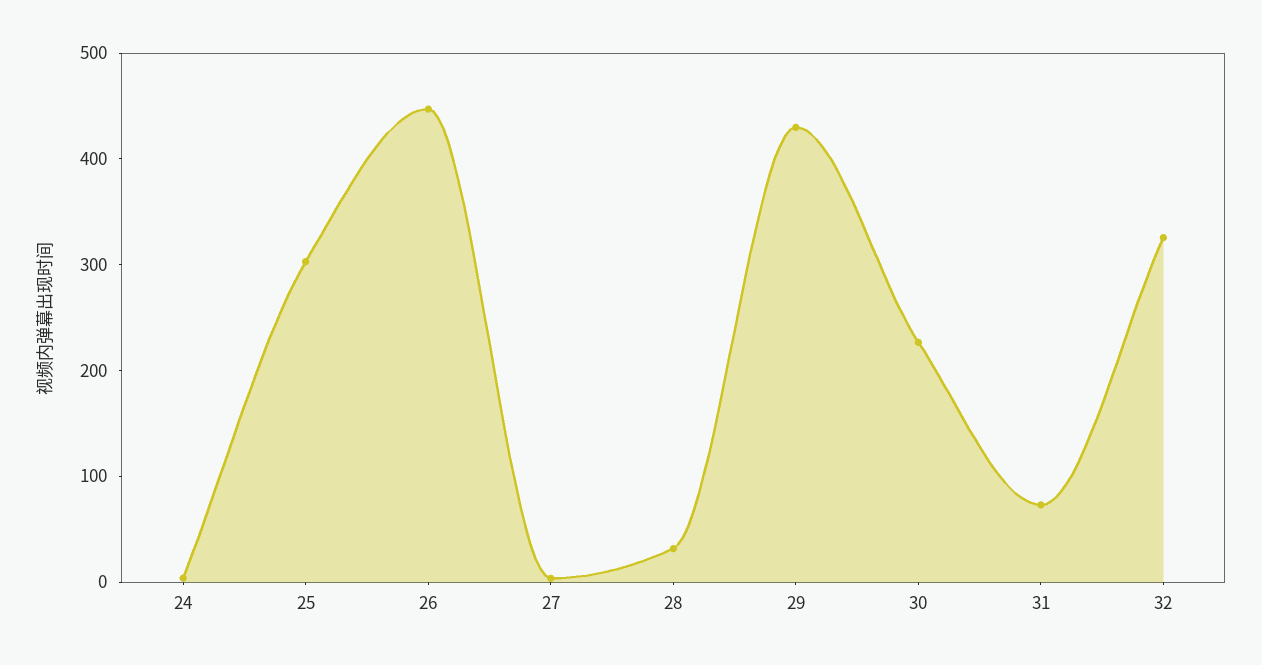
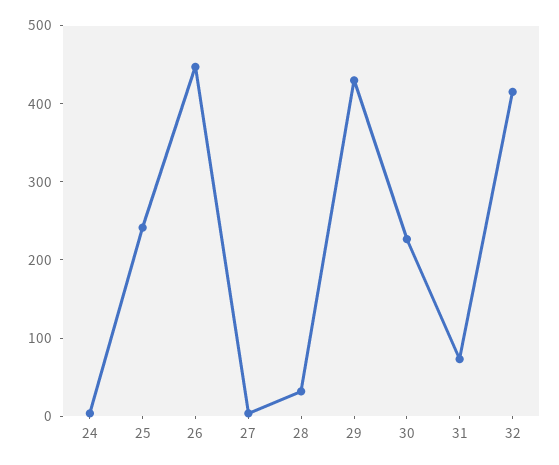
25: 300 -> 240
32: 320 -> 420

